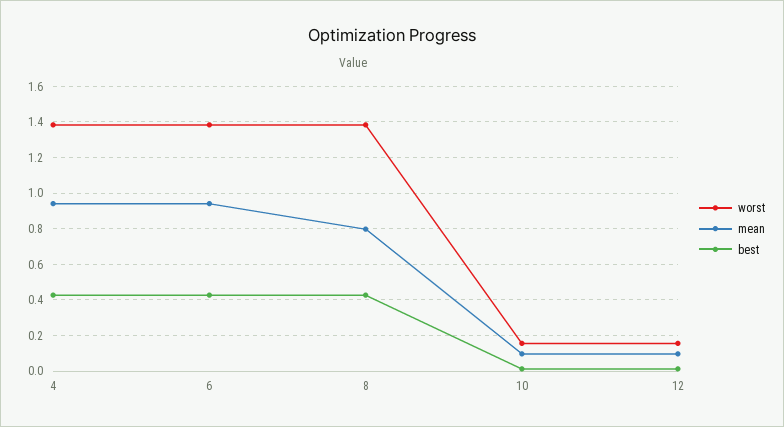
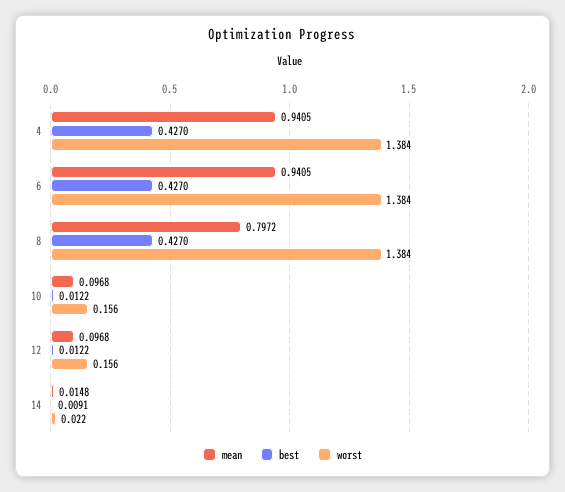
mean, 14: none -> 0.0148
best, 14: none -> 0.0091
worst, 14: none -> 0.022

